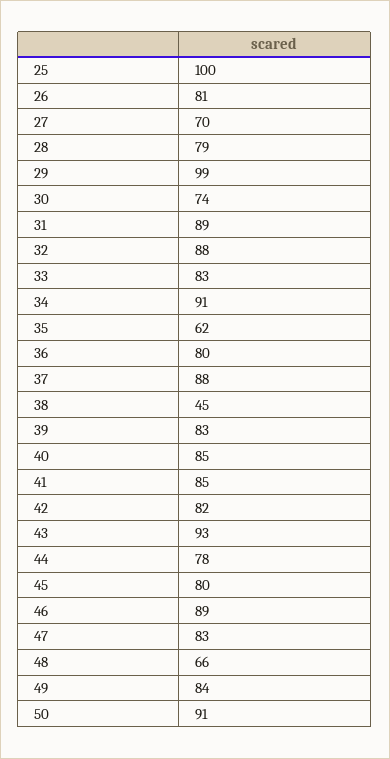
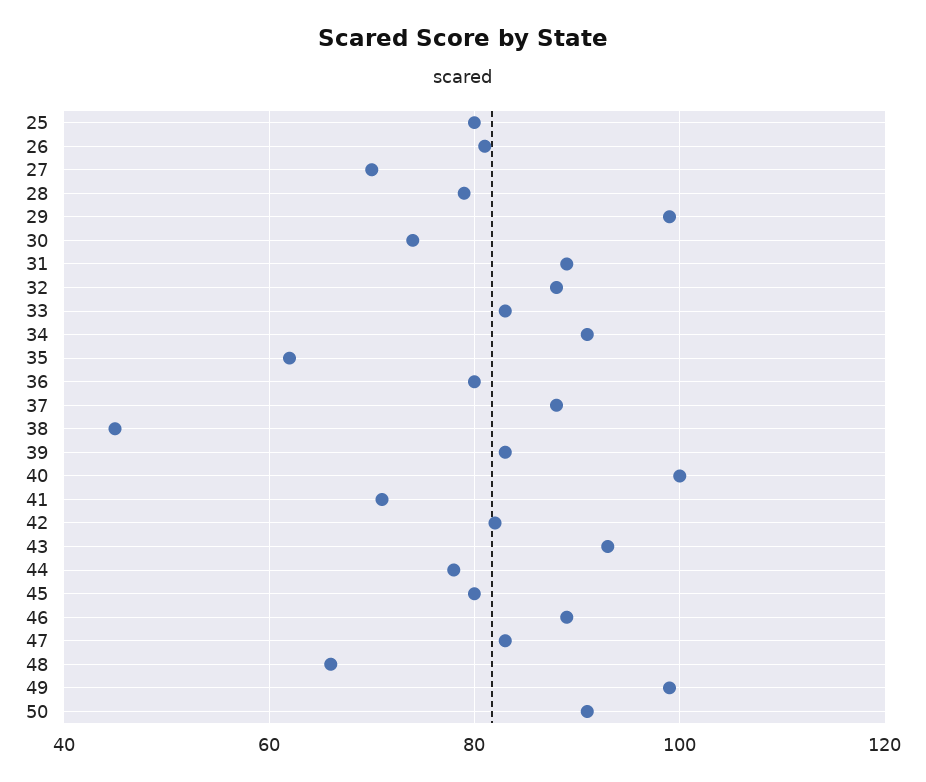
25: 100 -> 80
40: 85 -> 100
41: 85 -> 70
49: 84 -> 100

